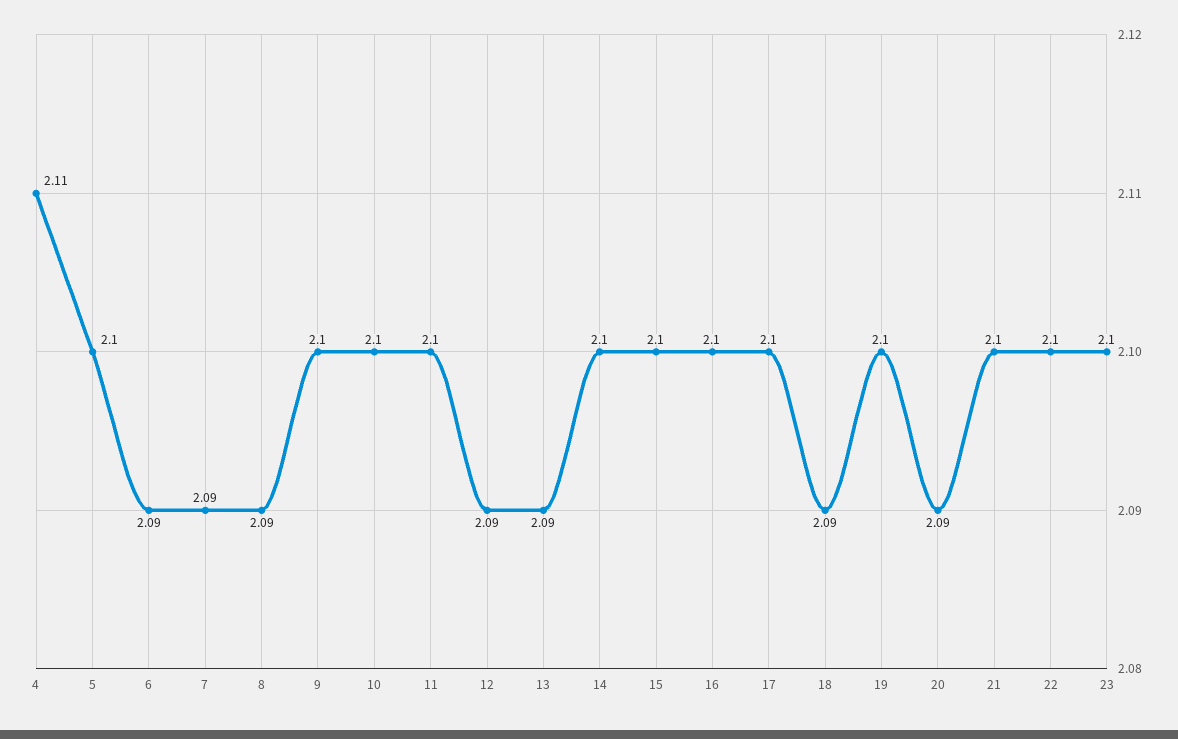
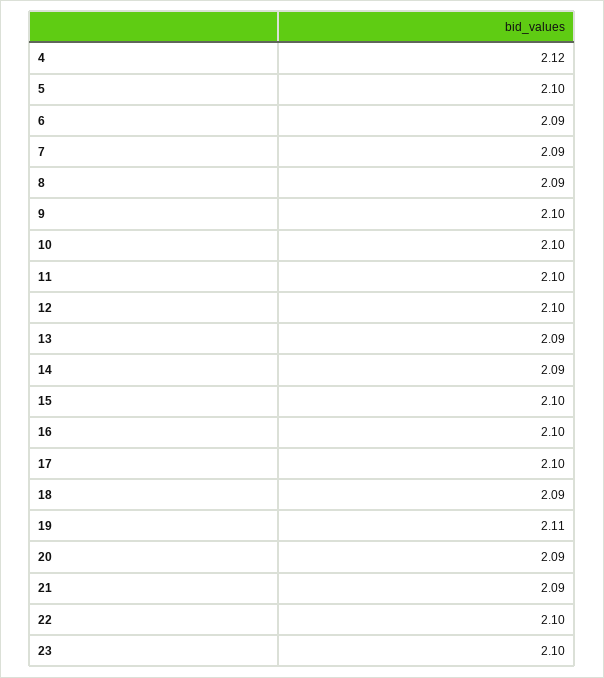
4: 2.11 -> 2.12
12: 2.09 -> 2.1
14: 2.1 -> 2.09
19: 2.1 -> 2.11
21: 2.1 -> 2.09

